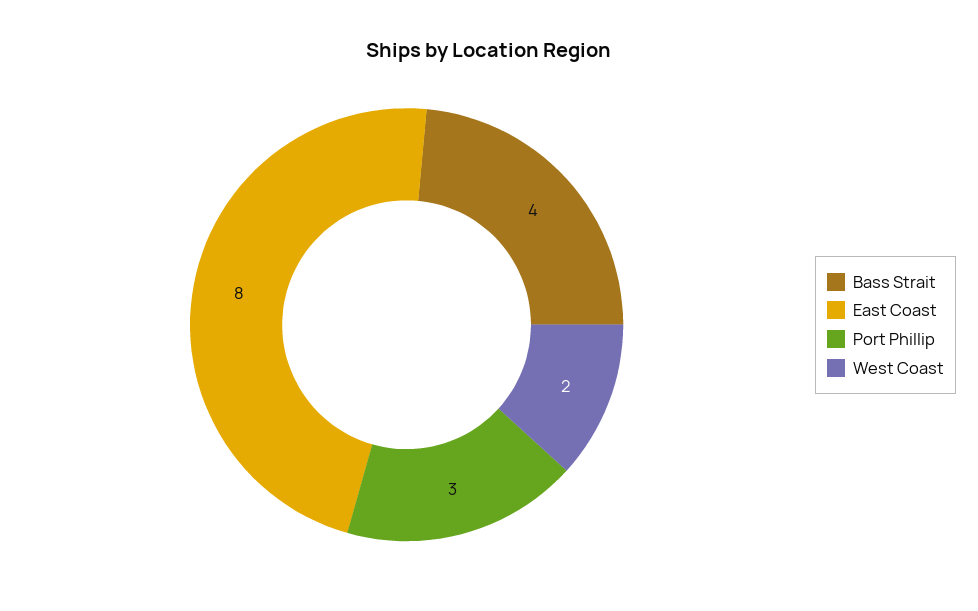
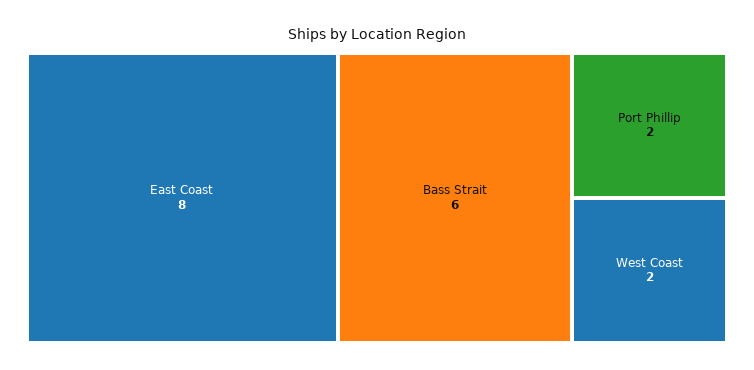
Bass Strait: 4 -> 6
Port Phillip: 3 -> 2

